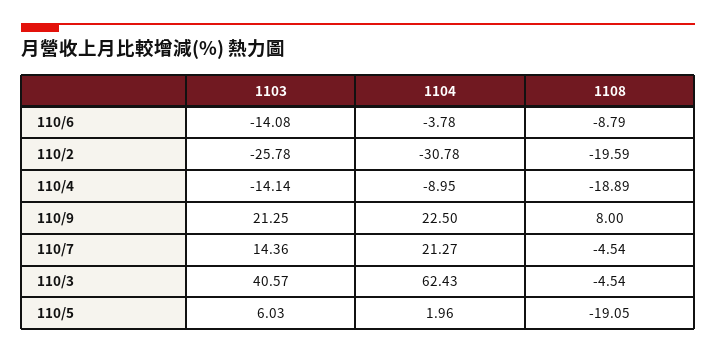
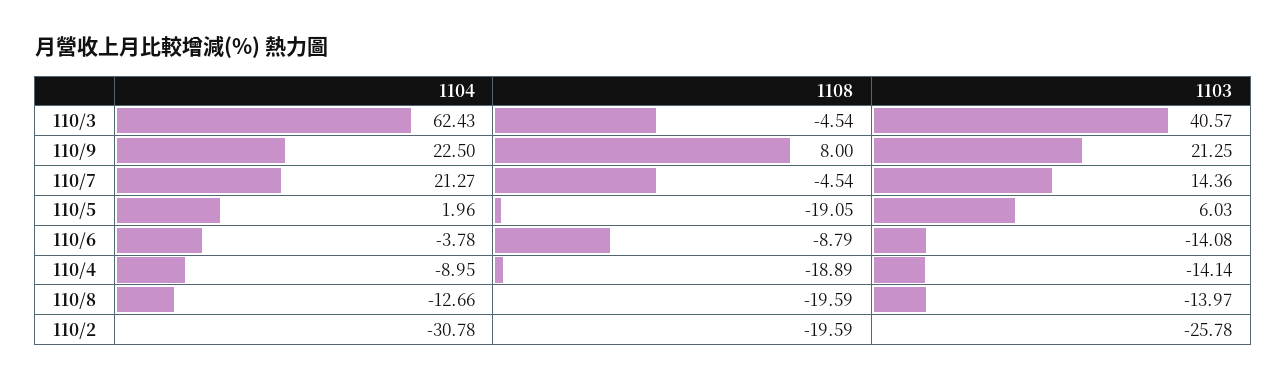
1104, 110/8: none -> -12.66
1108, 110/8: none -> -19.59
1103, 110/8: none -> -13.97

